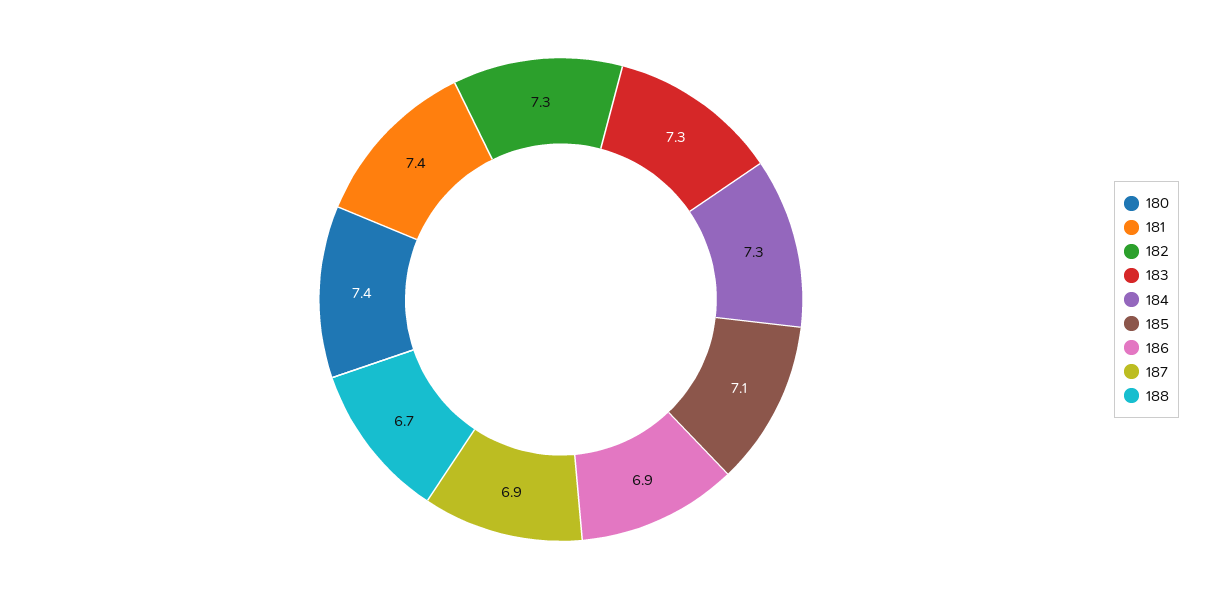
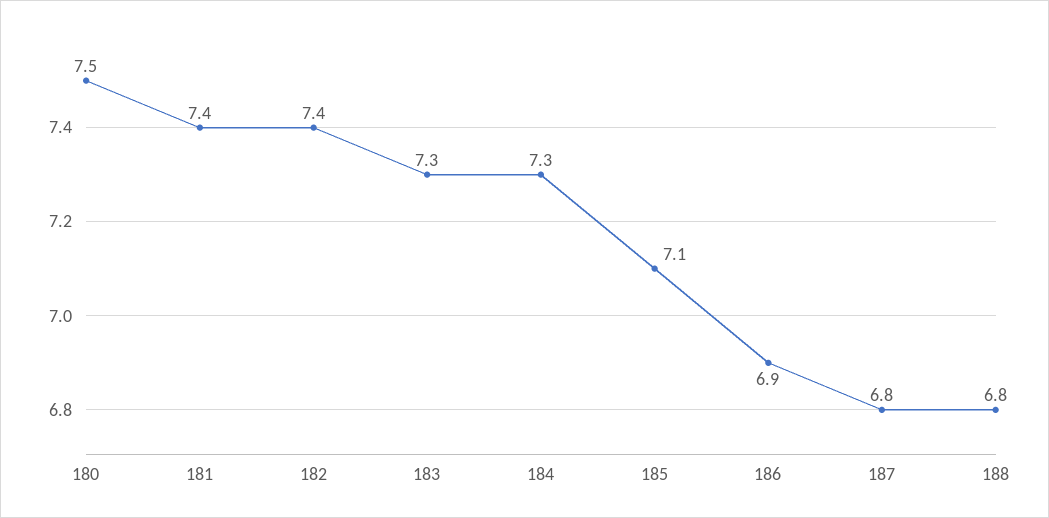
180: 7.4 -> 7.5
182: 7.3 -> 7.4
187: 6.9 -> 6.8
188: 6.7 -> 6.8

